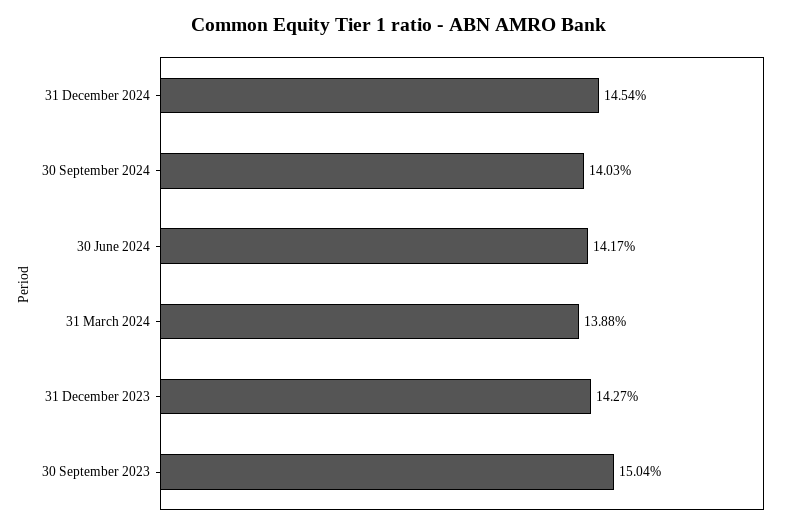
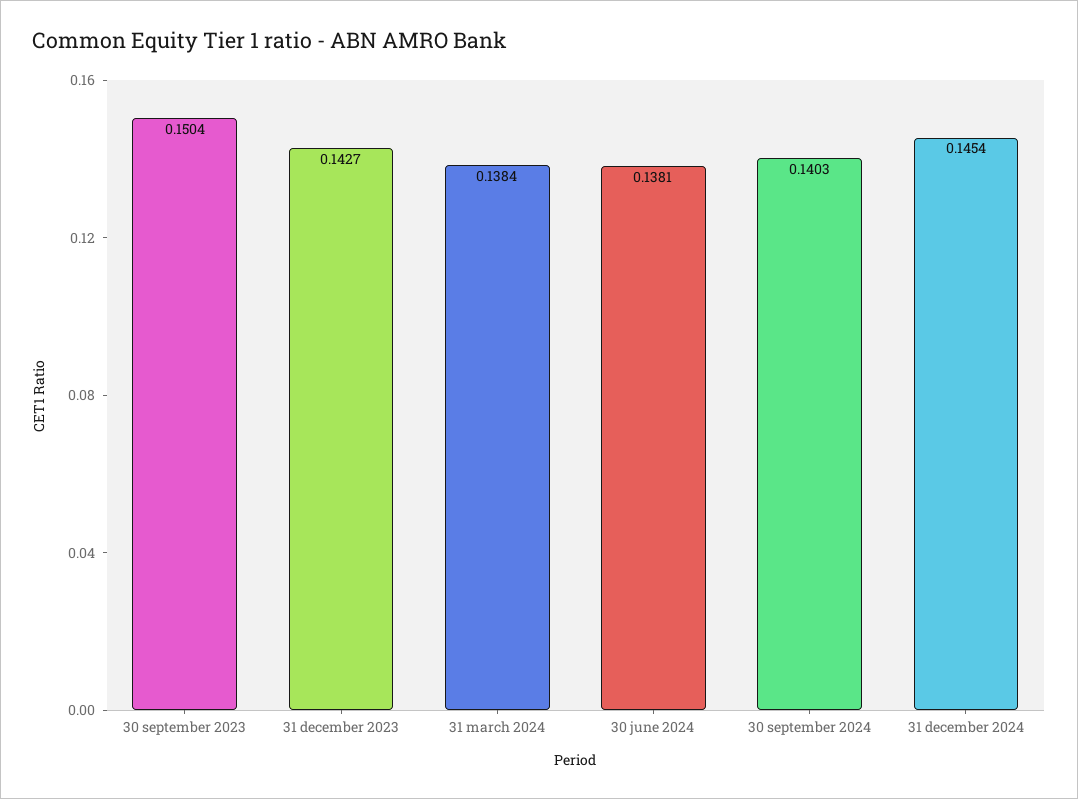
30 June 2024: 0.1417 -> 0.1381
31 March 2024: 0.1388 -> 0.1384

